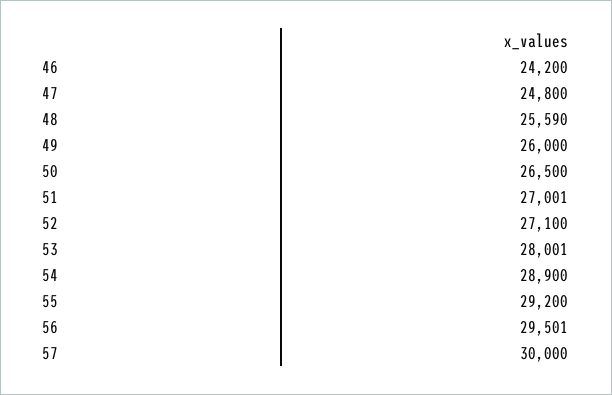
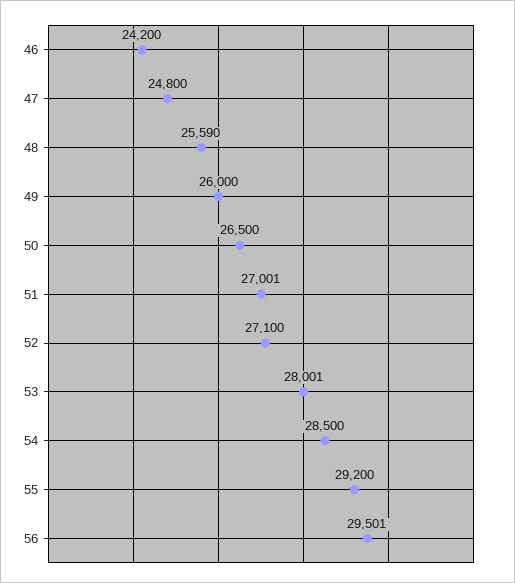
54: 28900 -> 28500
57: 30000 -> none

